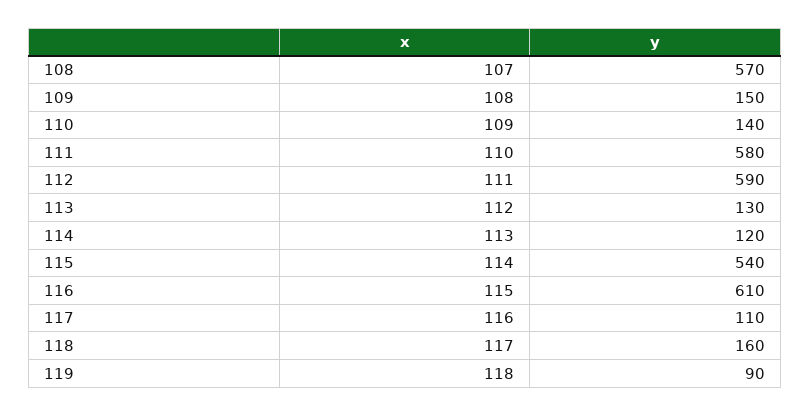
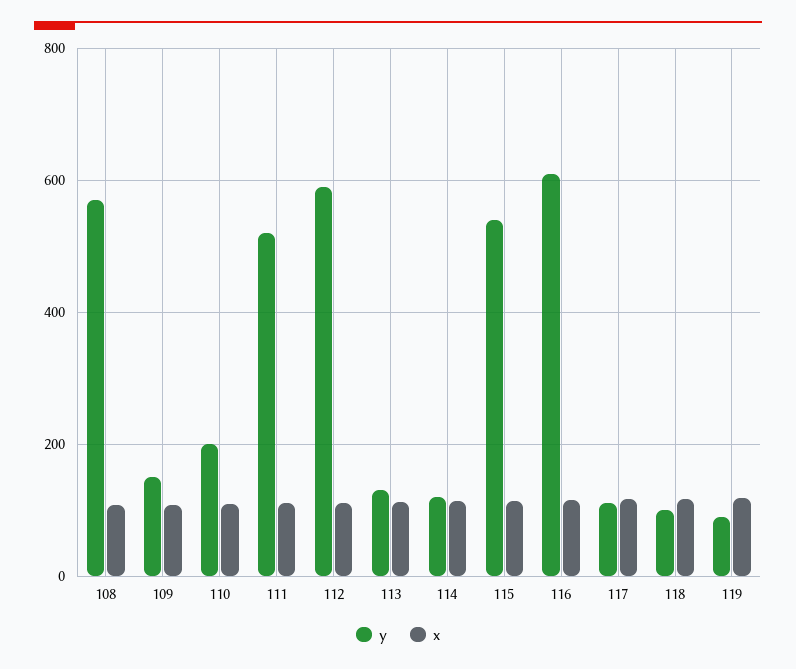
y, 110: 140 -> 200
y, 111: 580 -> 520
y, 118: 160 -> 100

